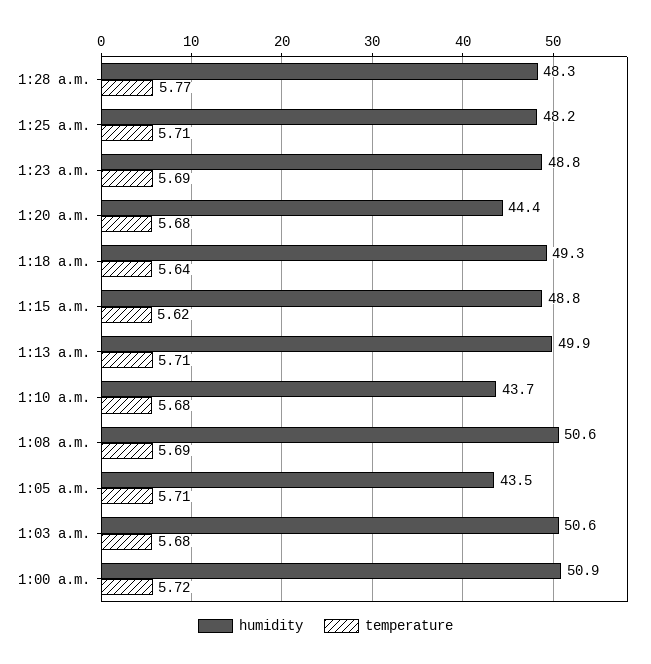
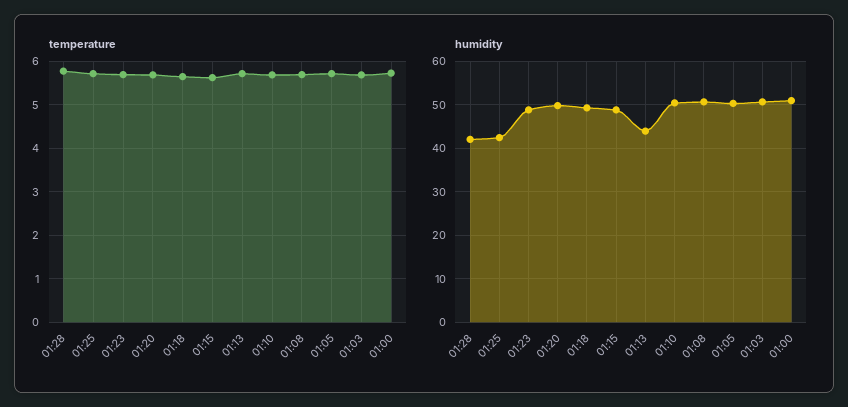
humidity, 1:28 a.m.: 48.3 -> 42
humidity, 1:25 a.m.: 48.2 -> 42
humidity, 1:20 a.m.: 44.4 -> 50
humidity, 1:13 a.m.: 49.9 -> 44
humidity, 1:10 a.m.: 43.7 -> 50
humidity, 1:05 a.m.: 43.5 -> 50

